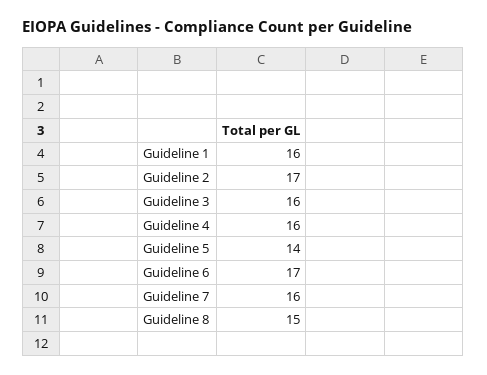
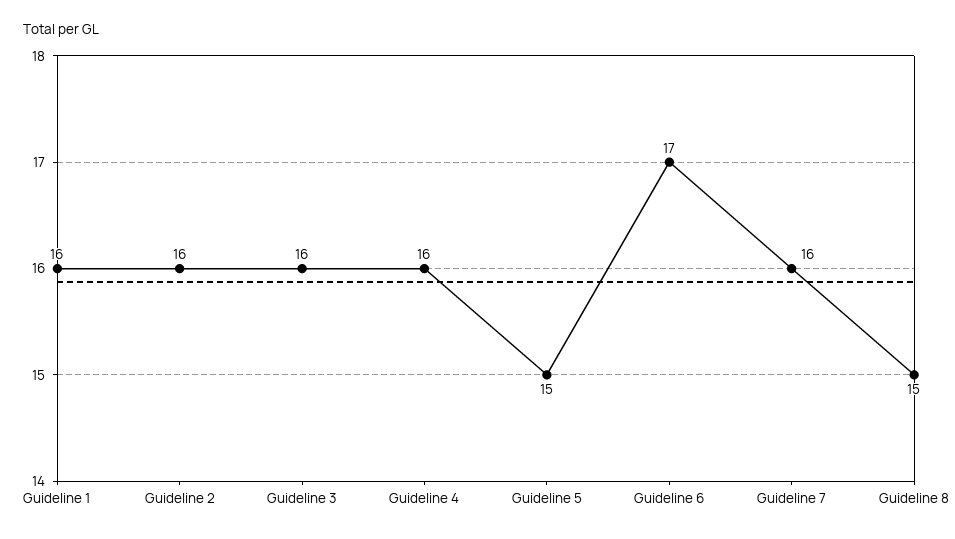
Guideline 2: 17 -> 16
Guideline 5: 14 -> 15

